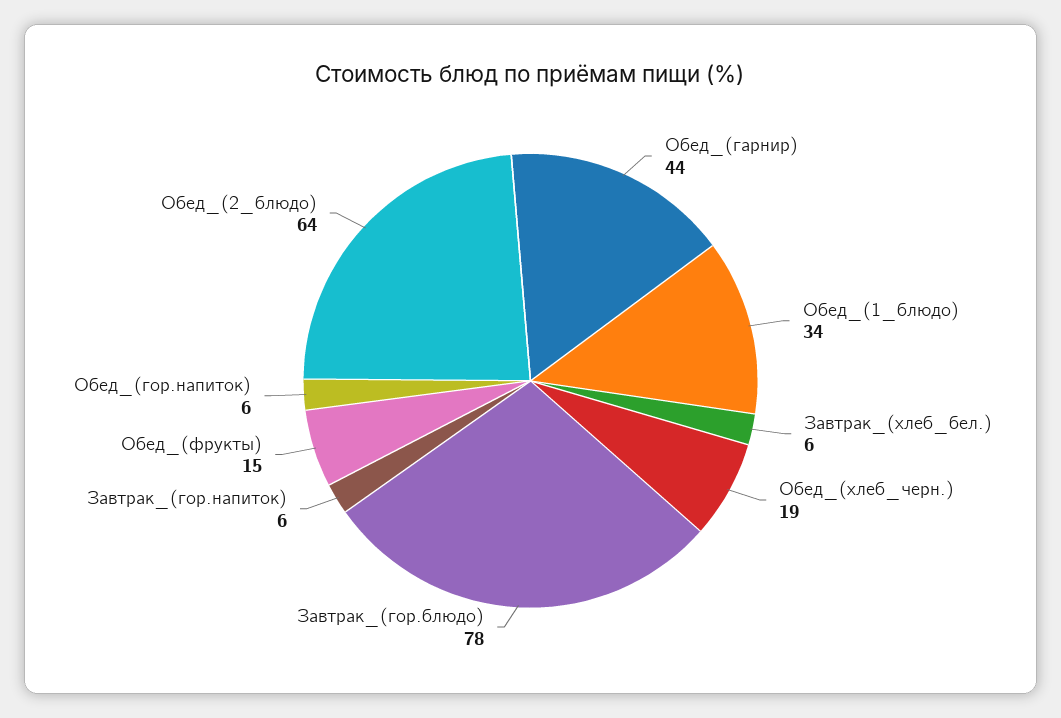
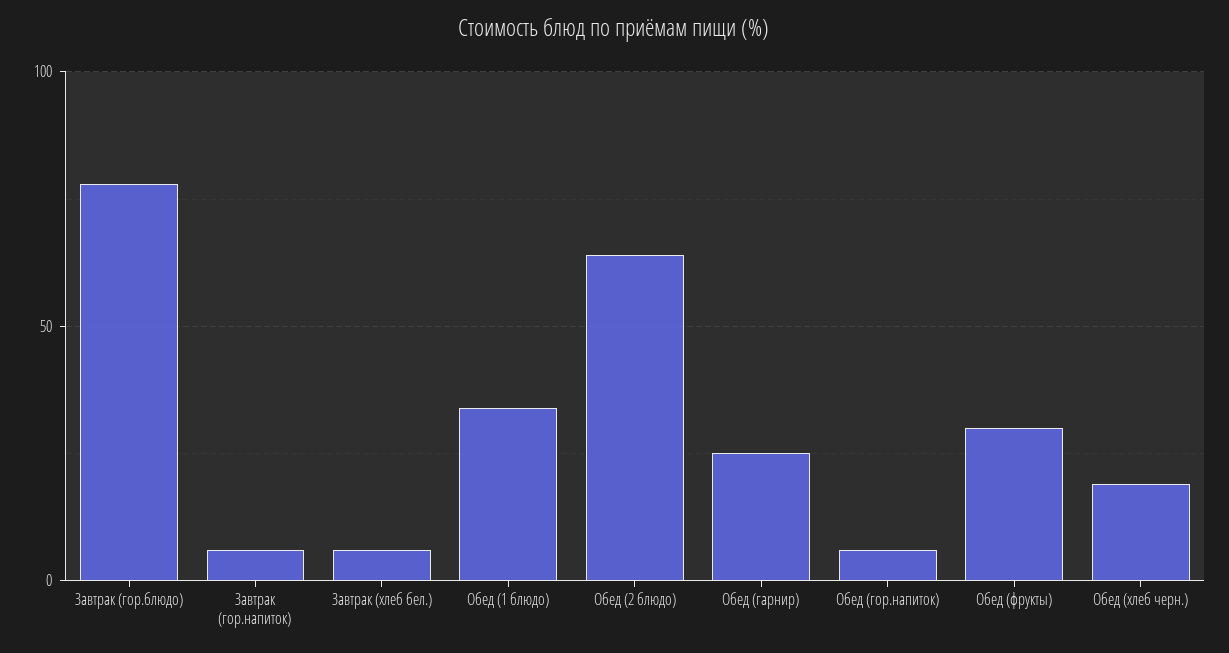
Обед_(гарнир): 44 -> 25
Обед_(фрукты): 15 -> 30

